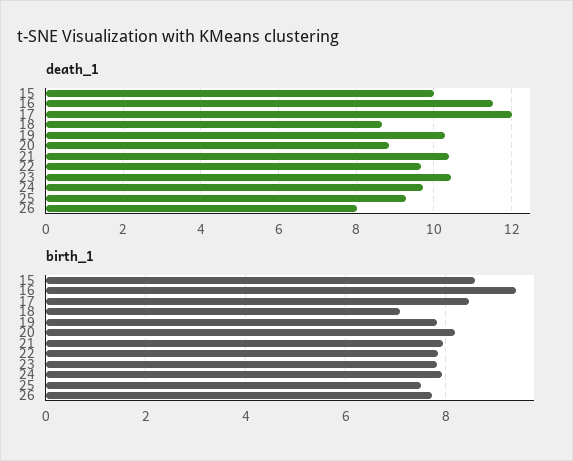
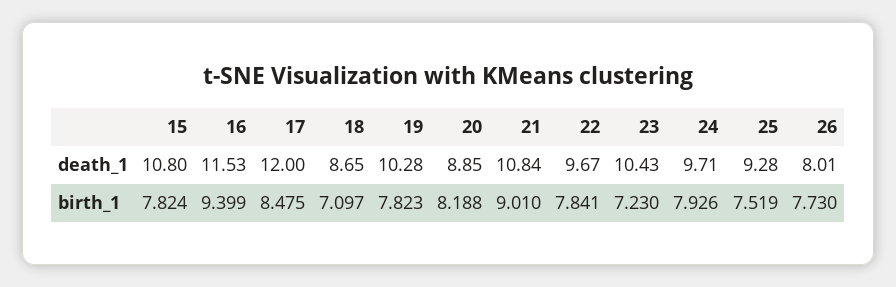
death_1, 15: 10 -> 10.8
death_1, 21: 10.4 -> 10.84
birth_1, 15: 8.6 -> 7.824
birth_1, 21: 8 -> 9.01
birth_1, 23: 7.8 -> 7.23

